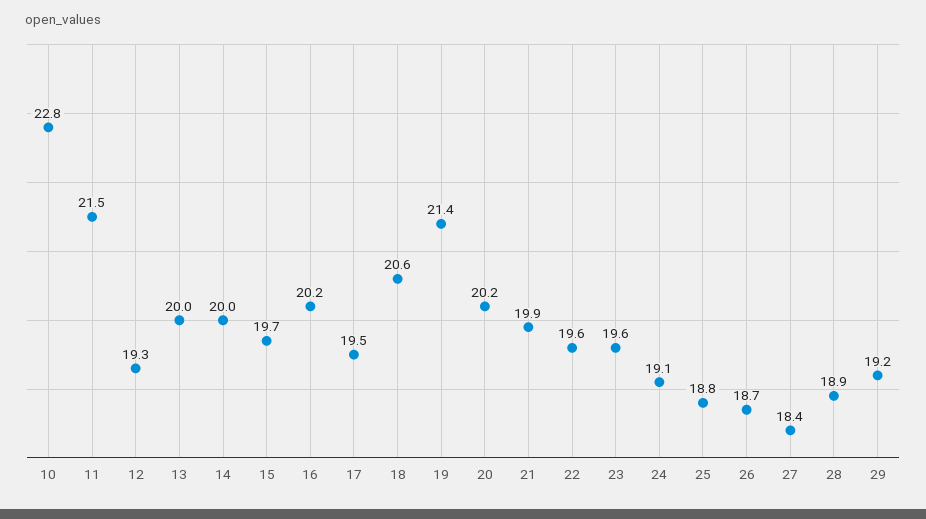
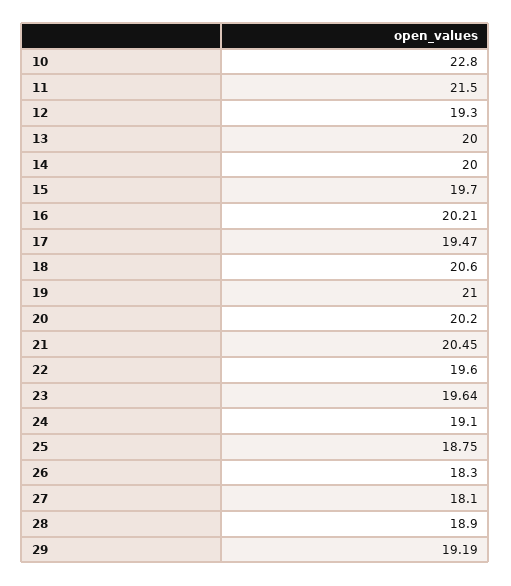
19: 21.4 -> 21
21: 19.9 -> 20.45
26: 18.7 -> 18.3
27: 18.4 -> 18.1

